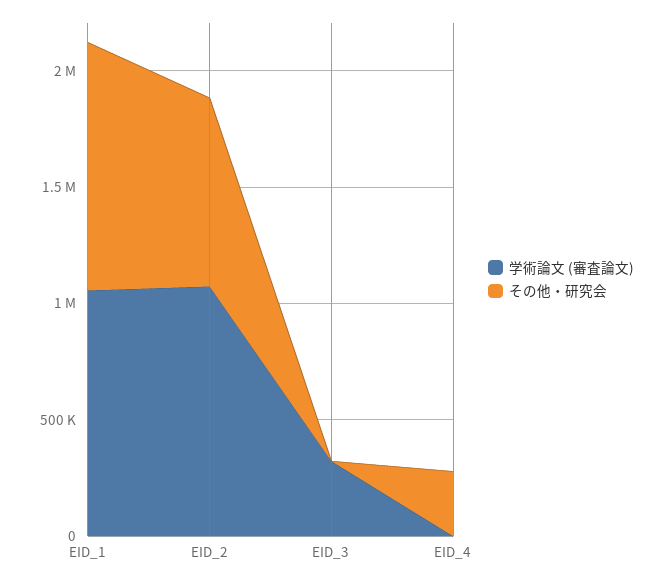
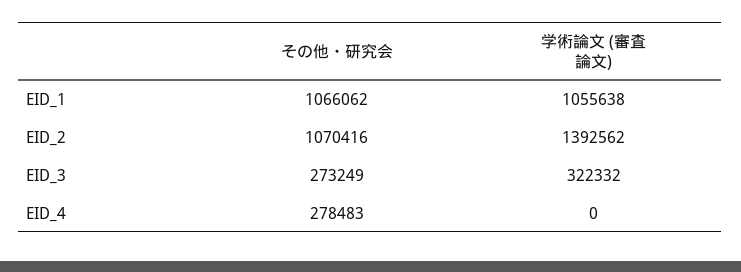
学術論文 (審査論文), EID_2: 1100000 -> 1392562
その他・研究会, EID_2: 800000 -> 1070416
その他・研究会, EID_3: 0 -> 273249

